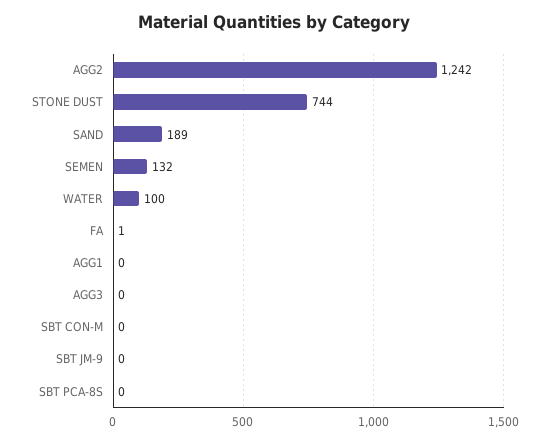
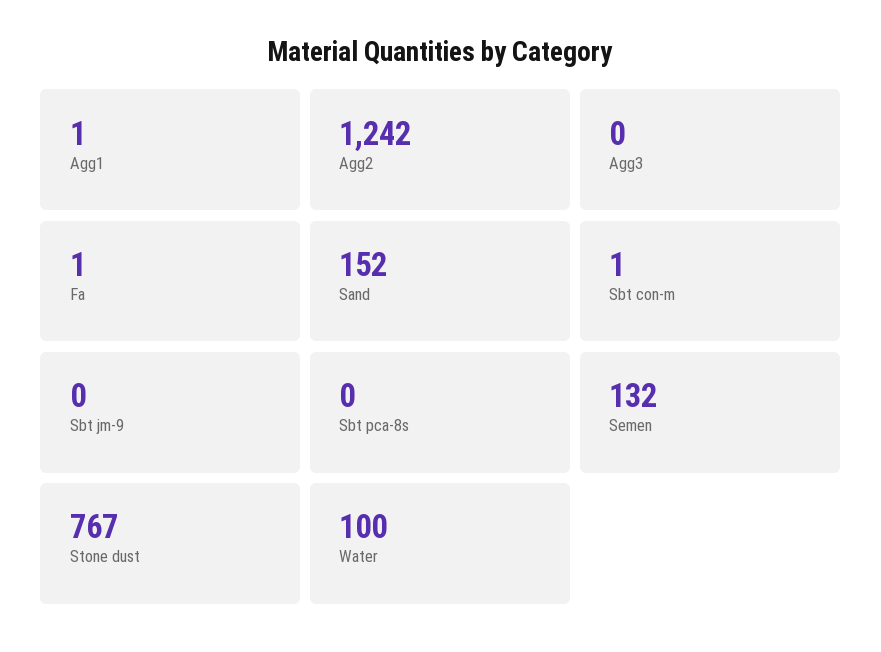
STONE DUST: 744 -> 767
SAND: 189 -> 152
AGG1: 0 -> 1
SBT CON-M: 0 -> 1

